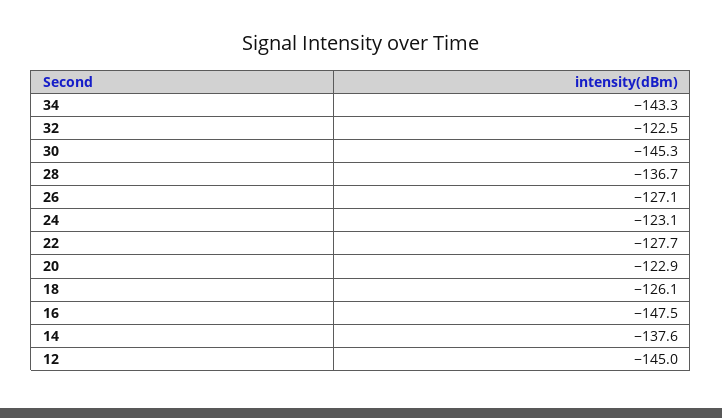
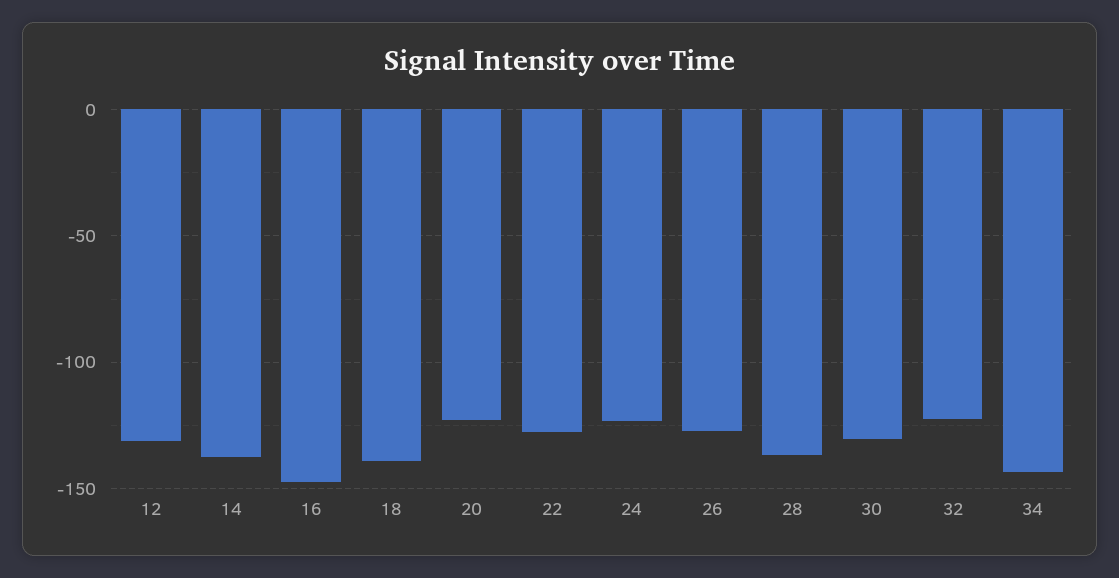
30: -145.3 -> -130
18: -126.1 -> -140
12: -145 -> -130

